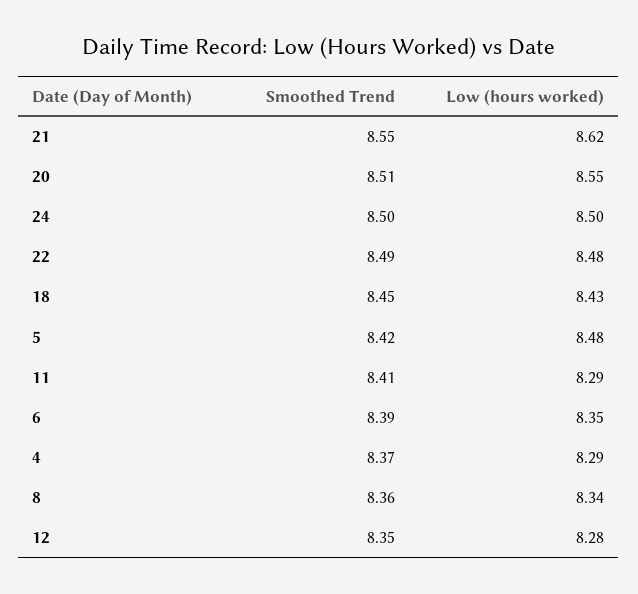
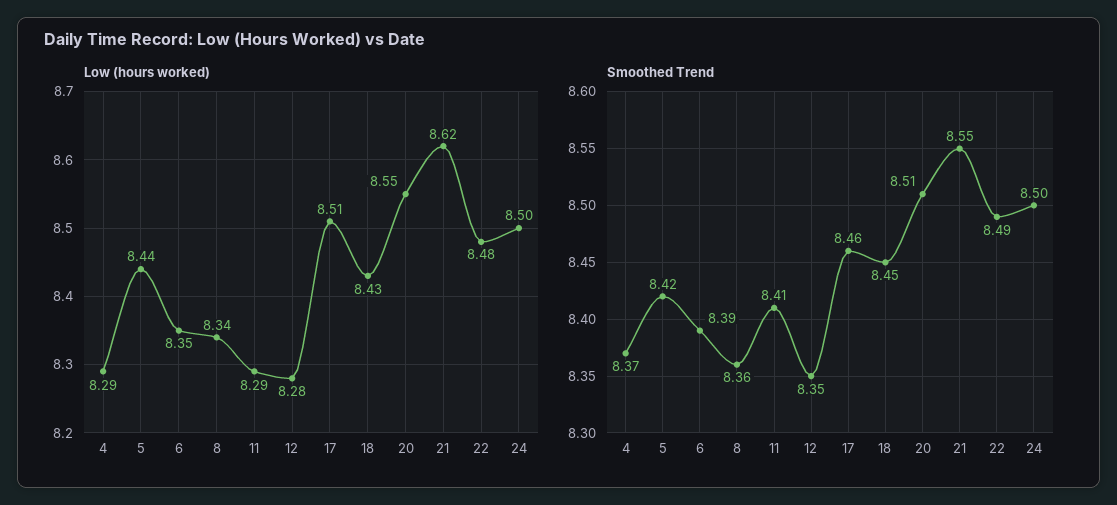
Low (hours worked), 5: 8.48 -> 8.44
Low (hours worked), 17: none -> 8.51
Smoothed Trend, 17: none -> 8.46

